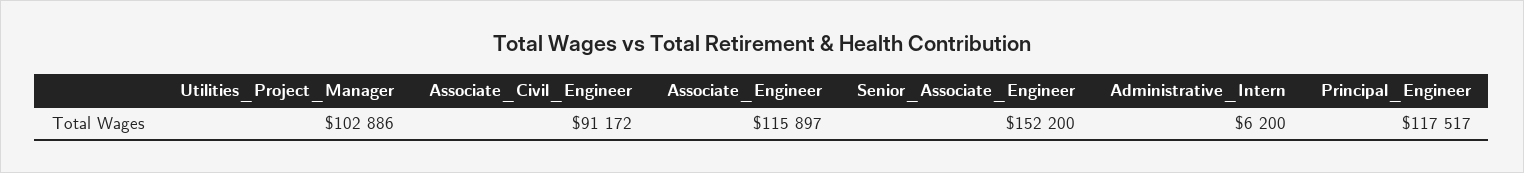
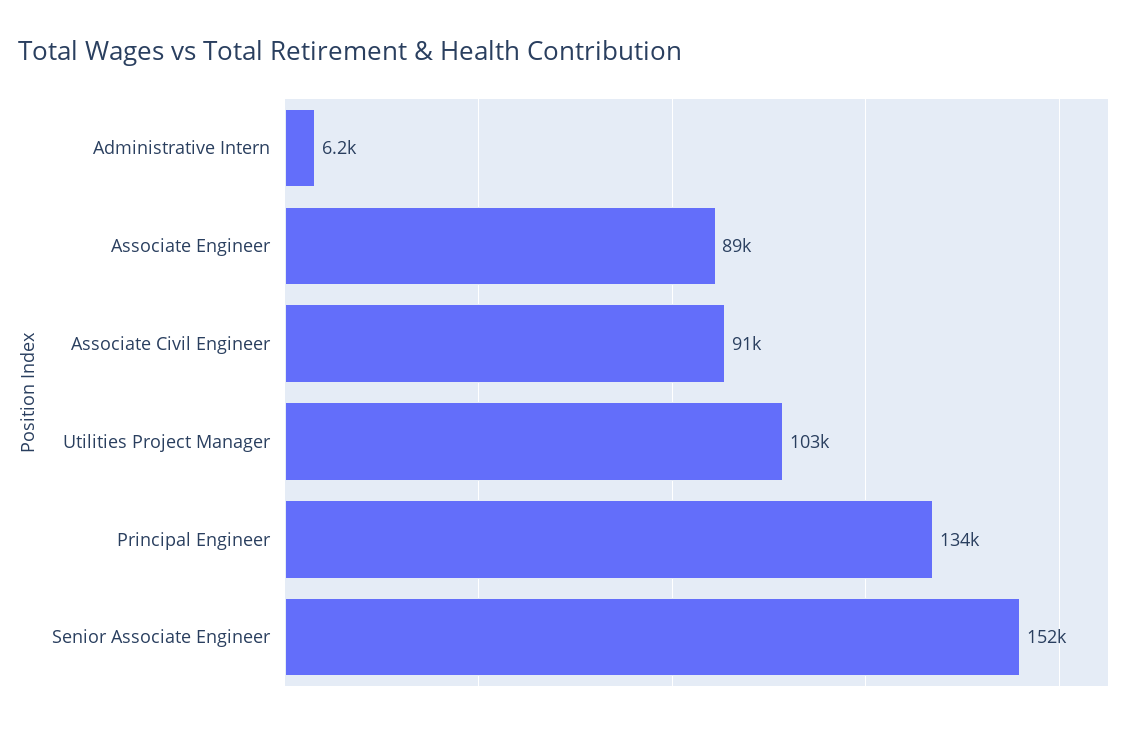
Associate_Engineer: 115897 -> 89000
Principal_Engineer: 117517 -> 134000

